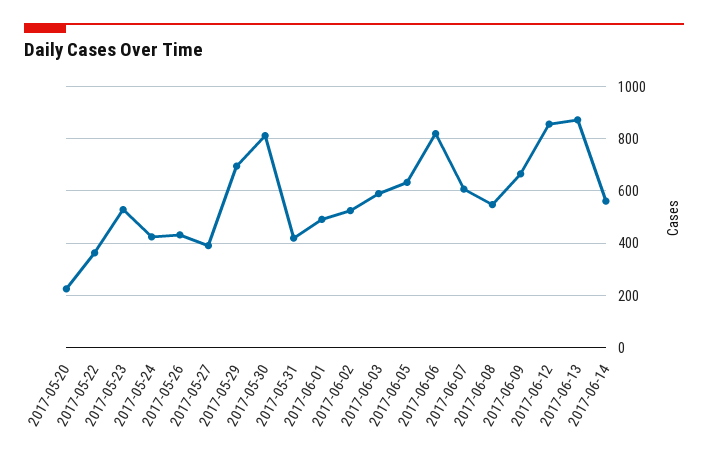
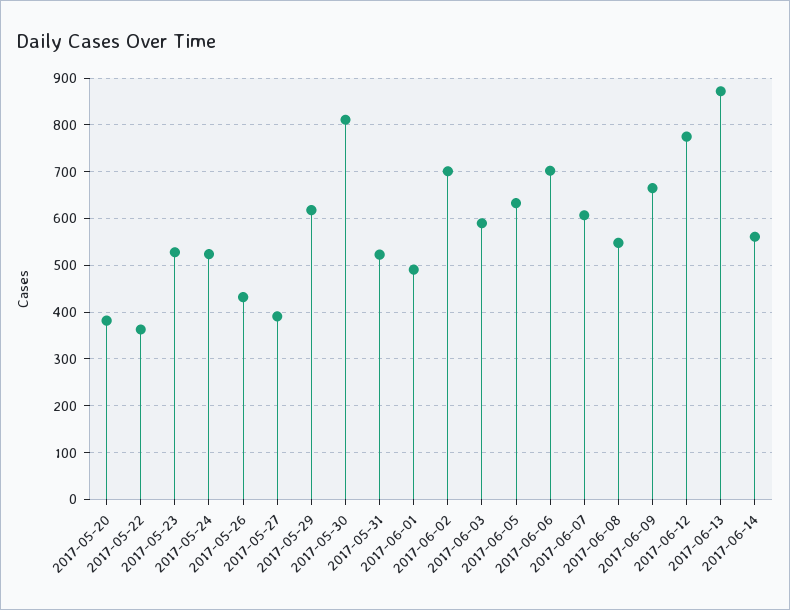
2017-05-20: 225 -> 380
2017-05-24: 425 -> 520
2017-05-29: 700 -> 620
2017-05-31: 425 -> 520
2017-06-02: 525 -> 700
2017-06-06: 825 -> 700
2017-06-12: 850 -> 780

